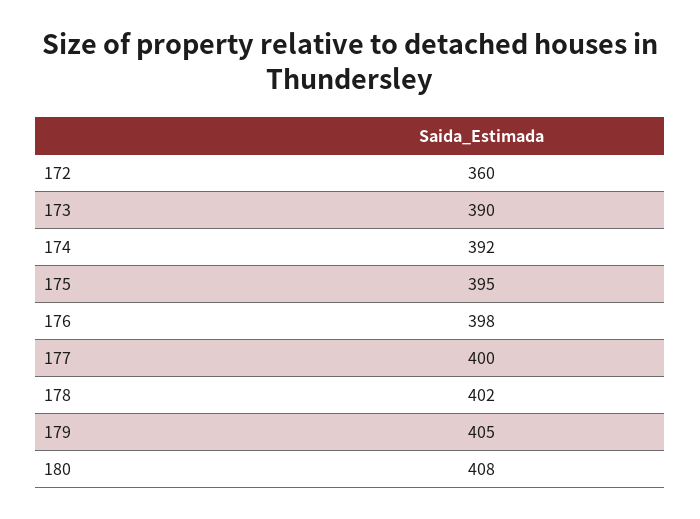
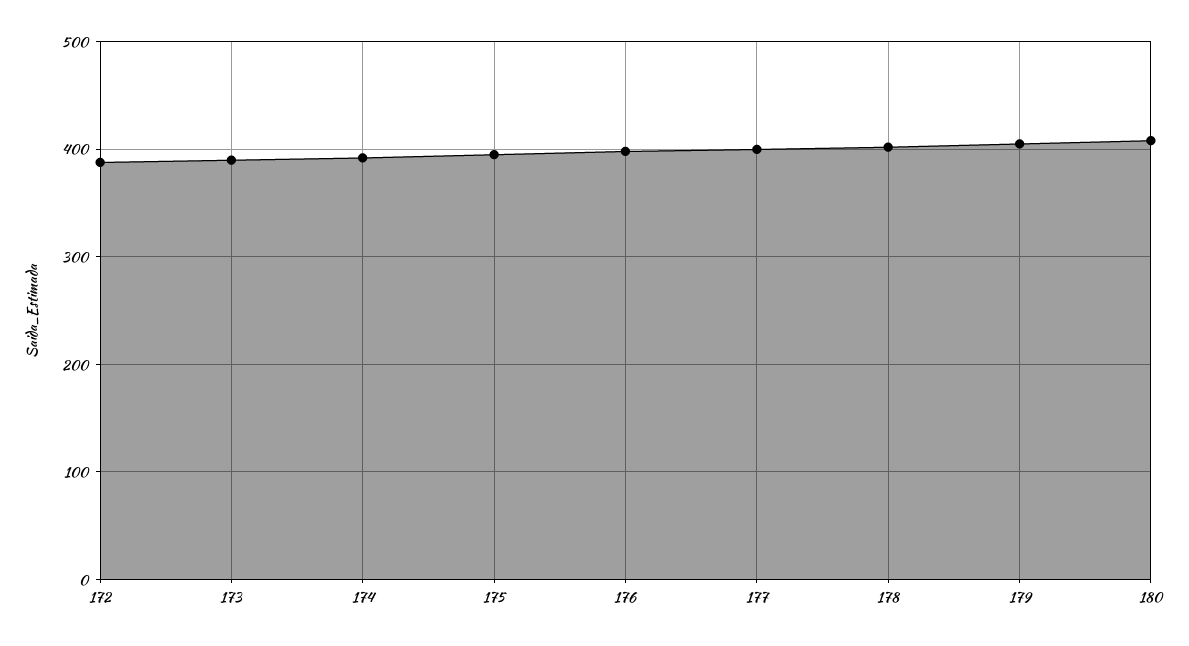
172: 360 -> 390

